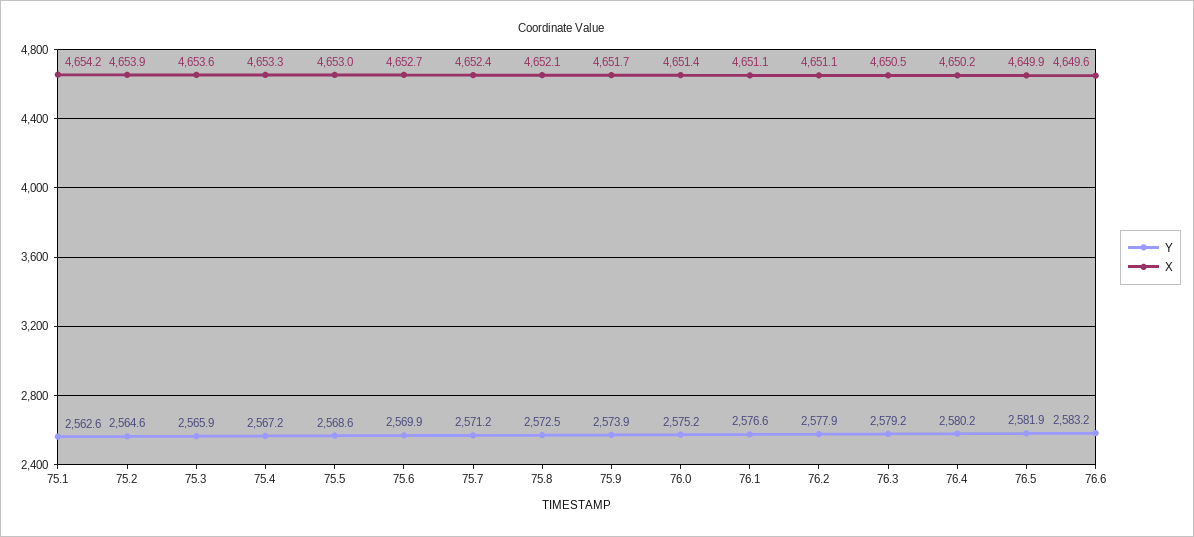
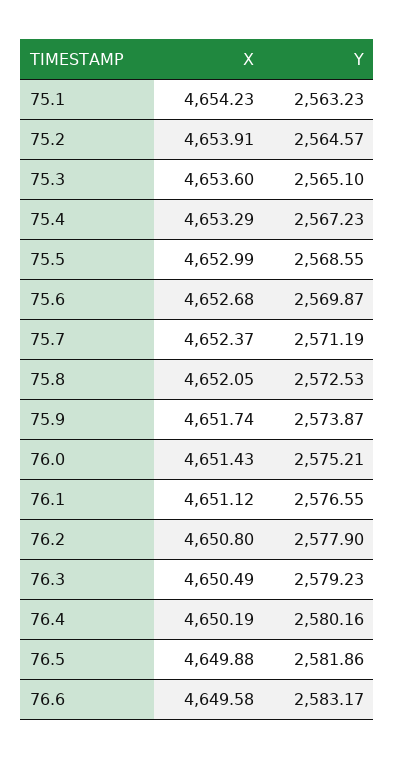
Y, 75.1: 2562.6 -> 2563.23
Y, 75.3: 2565.9 -> 2565.1
X, 76.2: 4651.1 -> 4650.8

